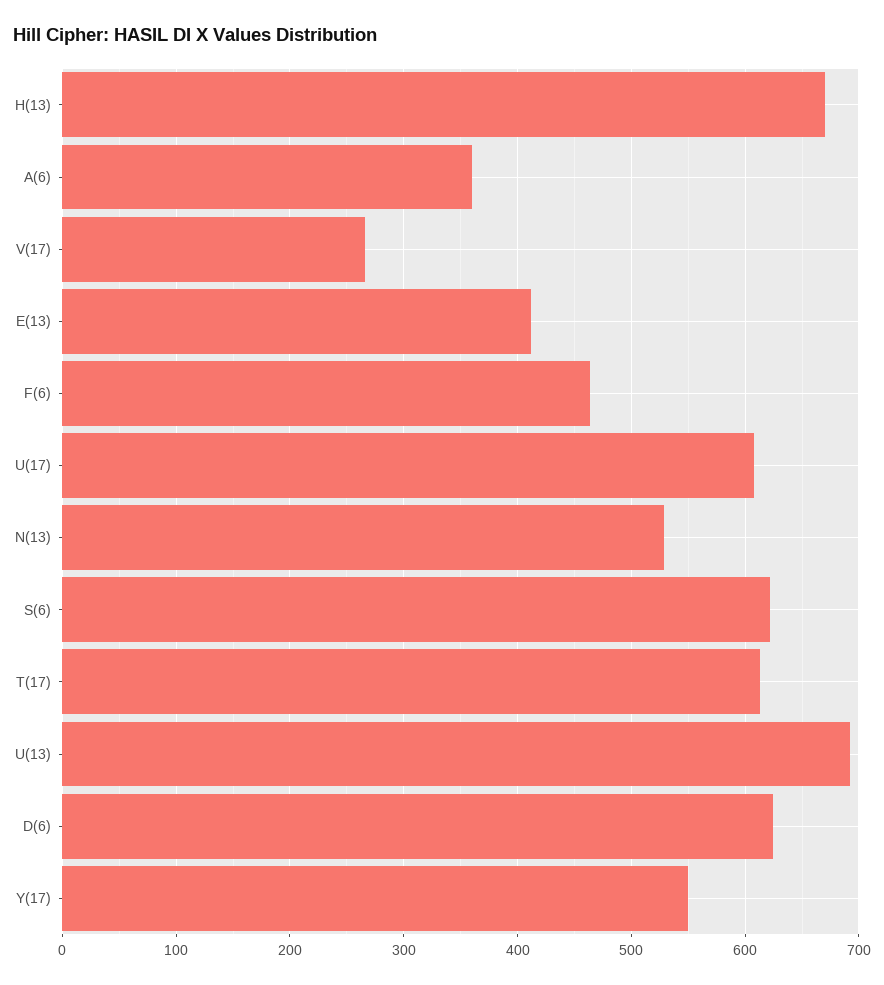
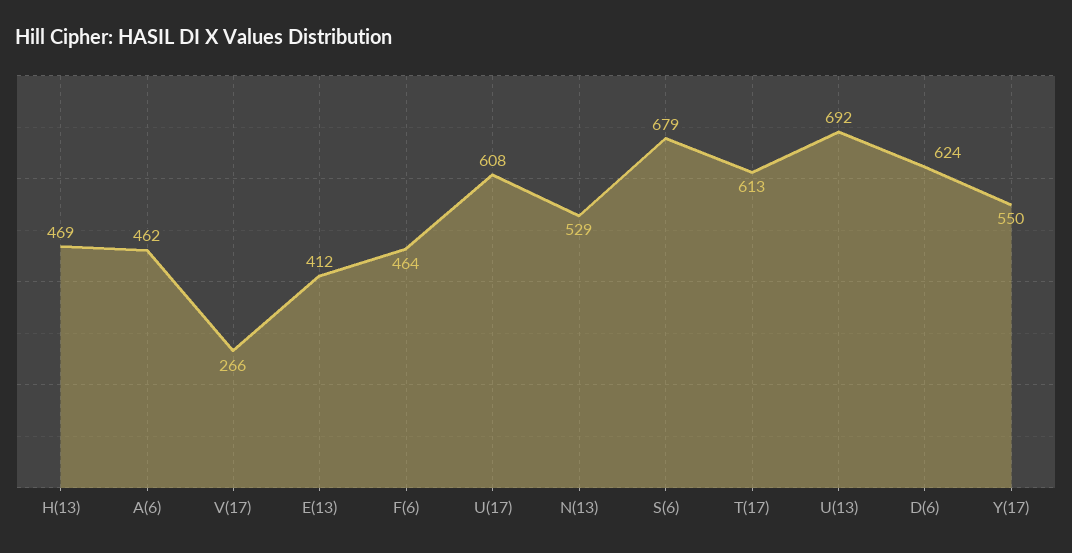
H(13): 670 -> 469
A(6): 360 -> 462
S(6): 620 -> 679

